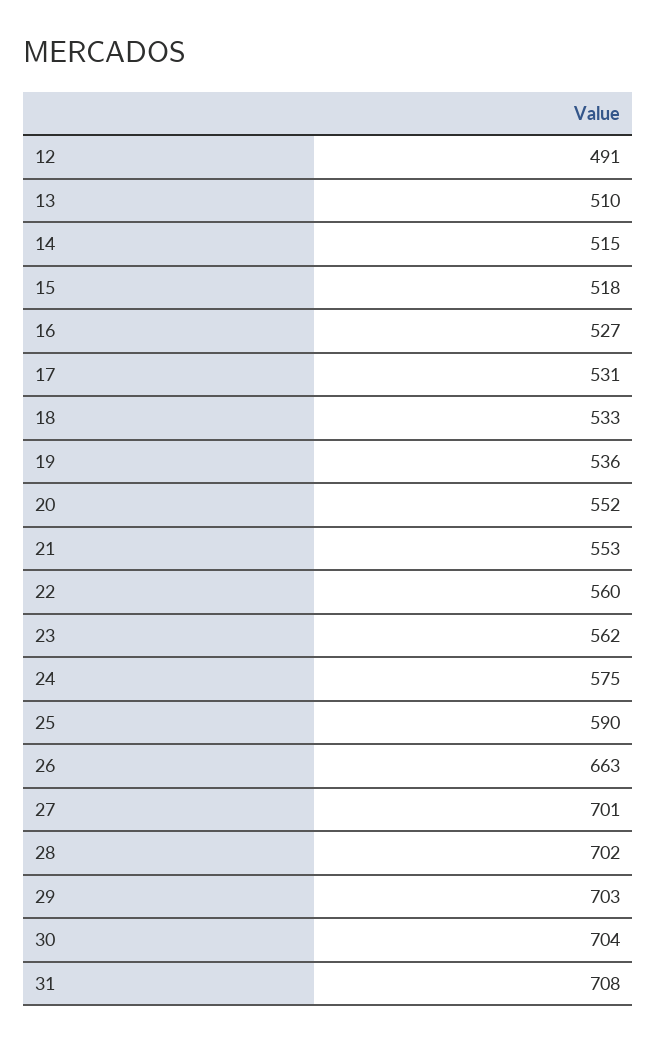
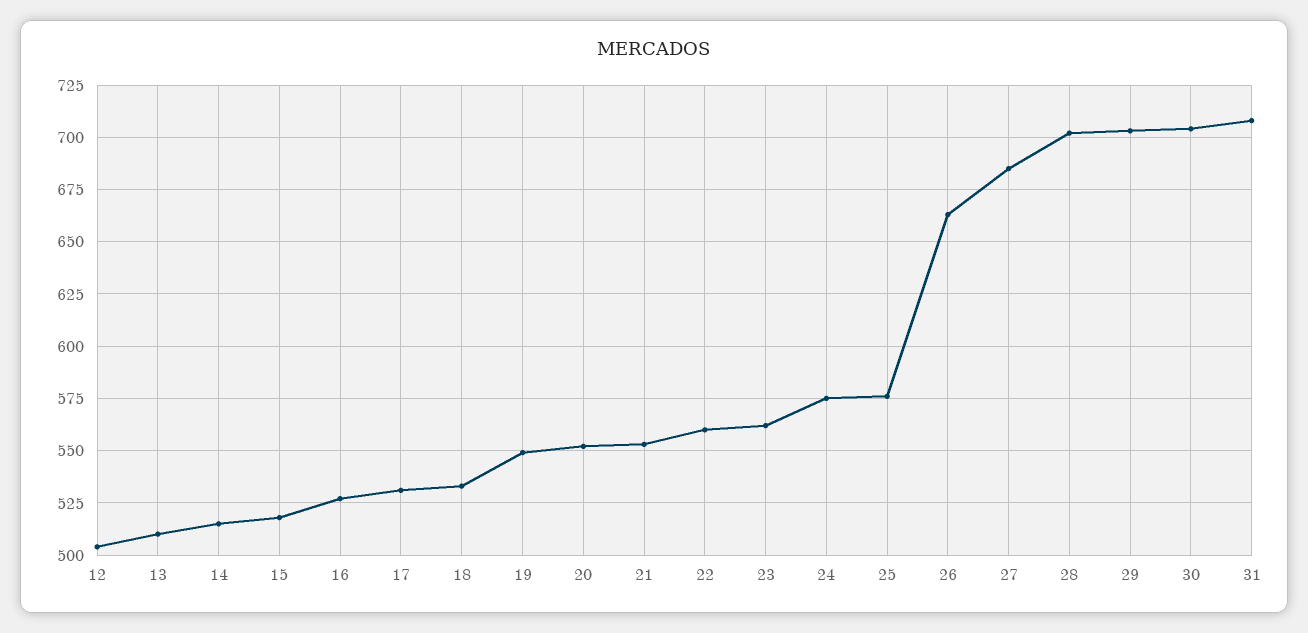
12: 491 -> 505
19: 536 -> 550
25: 590 -> 575
27: 701 -> 685

